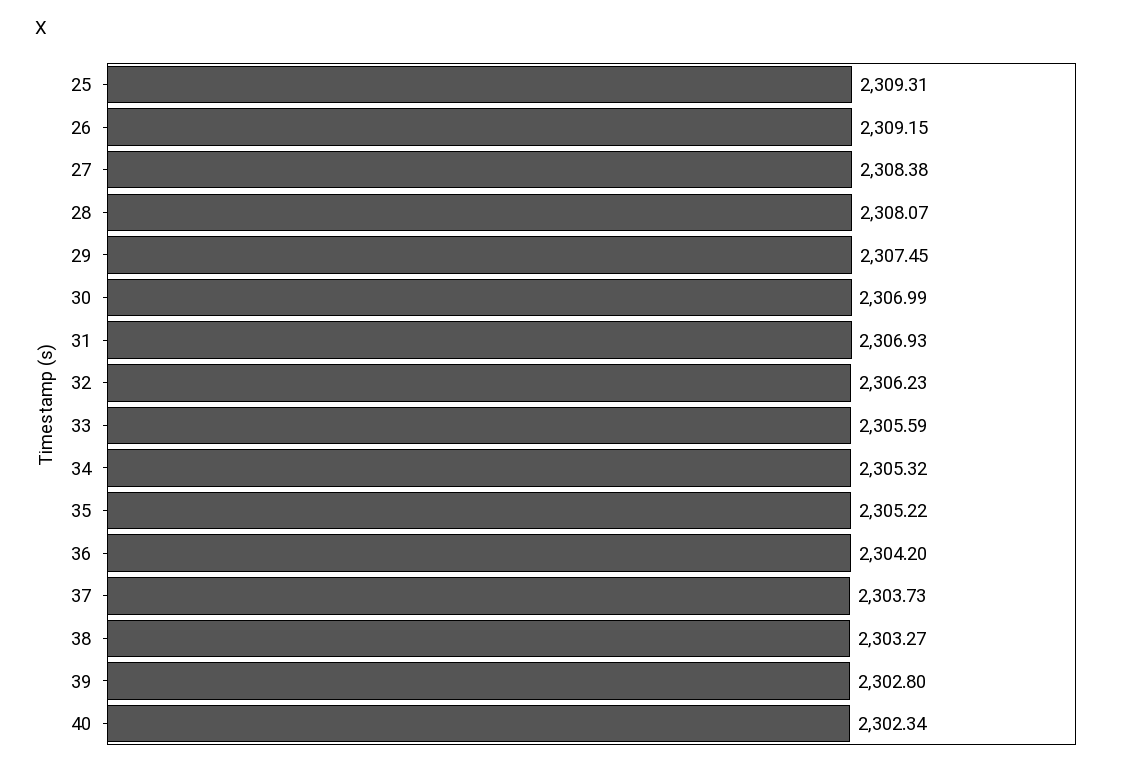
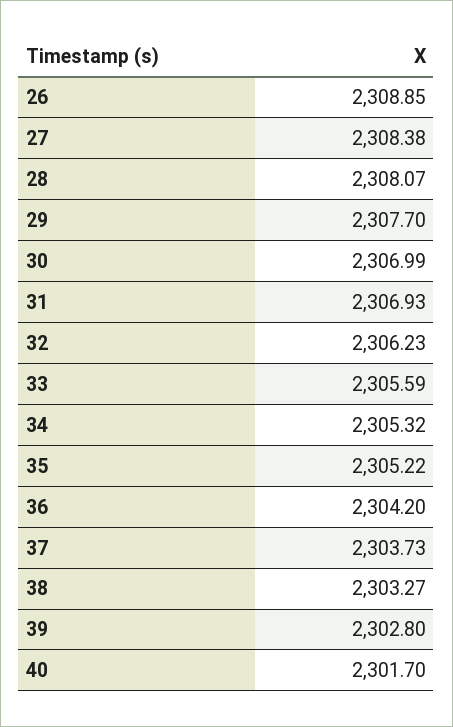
25: 2309.31 -> none
26: 2309.15 -> 2308.85
29: 2307.45 -> 2307.7
40: 2302.34 -> 2301.7

